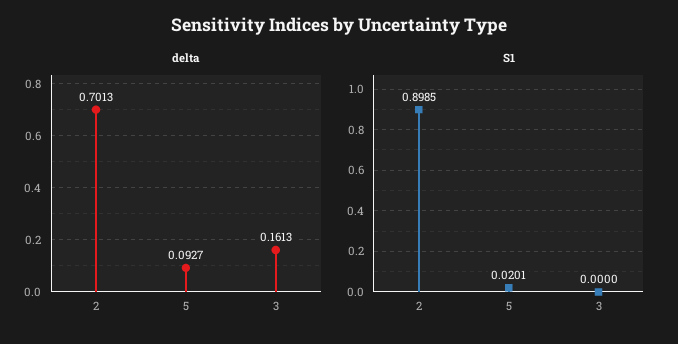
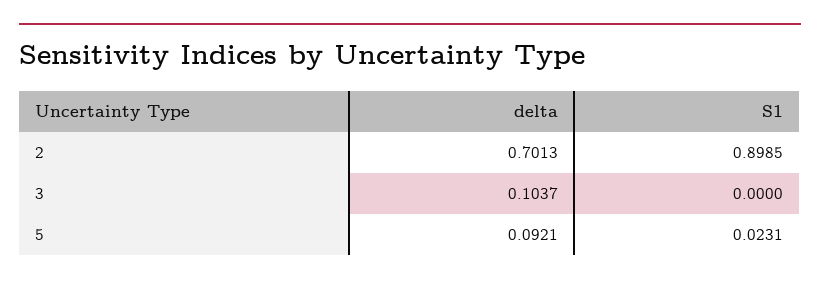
delta, 5: 0.0927 -> 0.0921
delta, 3: 0.1613 -> 0.1037
S1, 5: 0.0201 -> 0.0231

